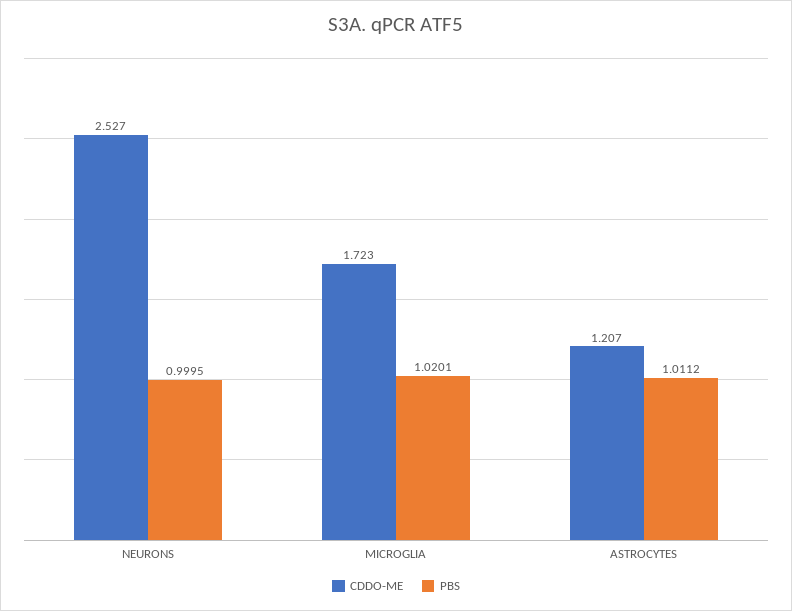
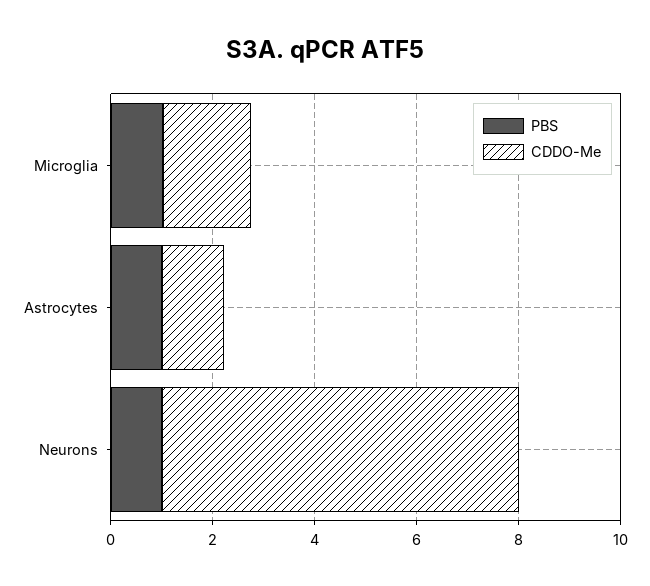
CDDO-ME, NEURONS: 2.527 -> 7

